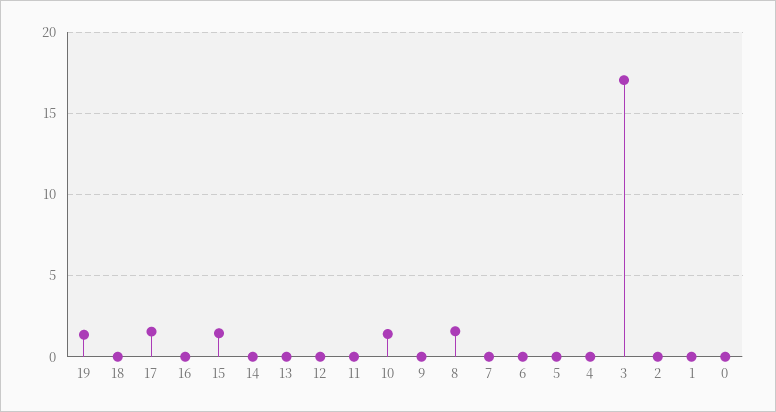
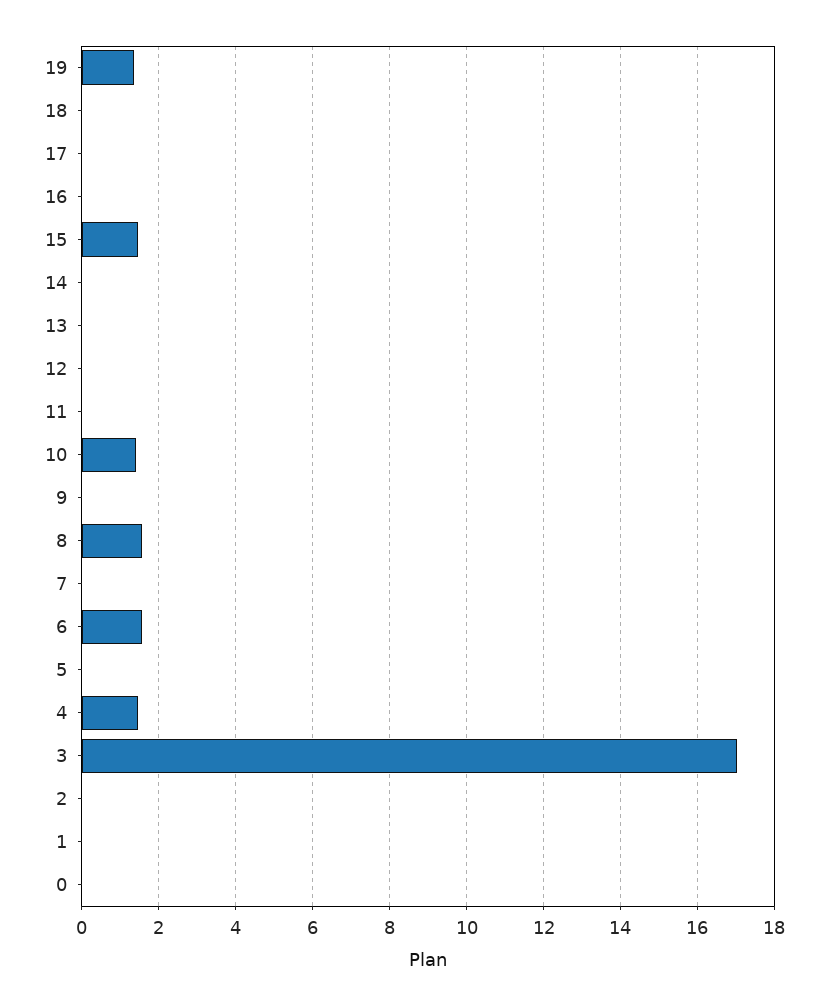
17: 1.5 -> 0
6: 0 -> 1.6
4: 0 -> 1.4

